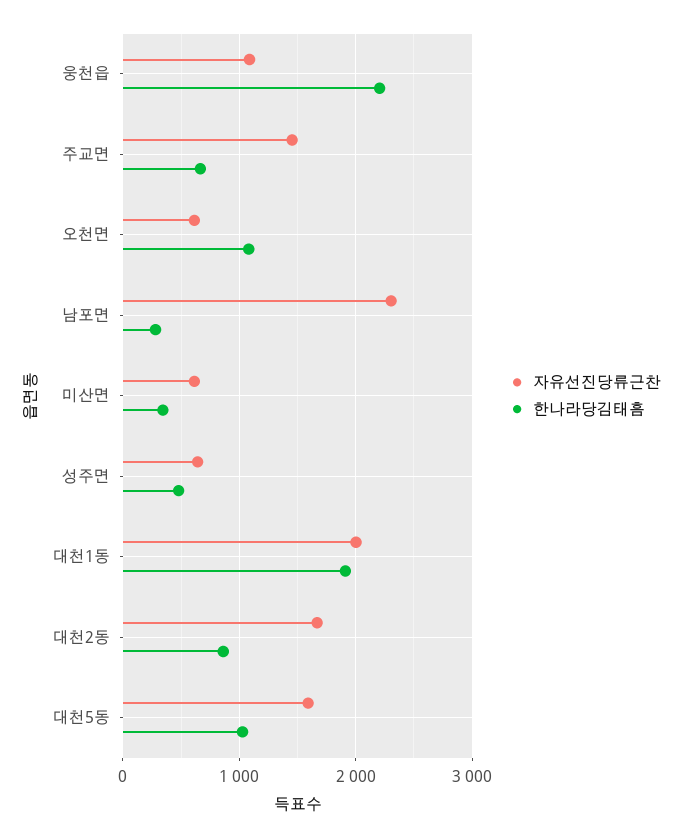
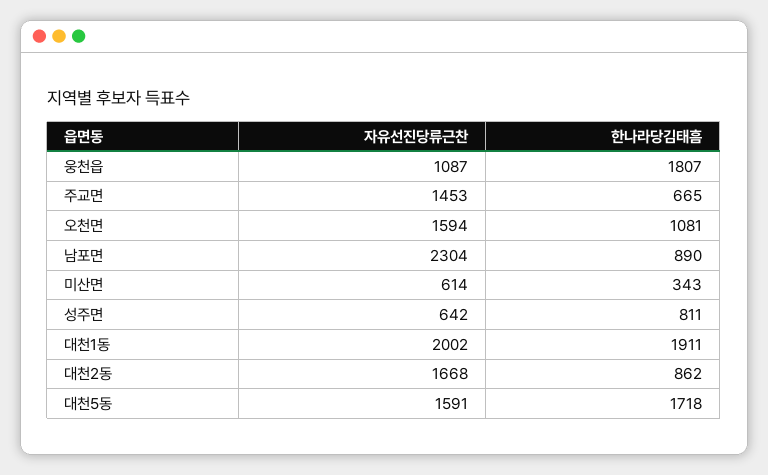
한나라당김태흠, 웅천읍: 2200 -> 1807
자유선진당류근찬, 오천면: 600 -> 1594
한나라당김태흠, 남포면: 300 -> 890
한나라당김태흠, 성주면: 500 -> 811
한나라당김태흠, 대천5동: 1000 -> 1718

